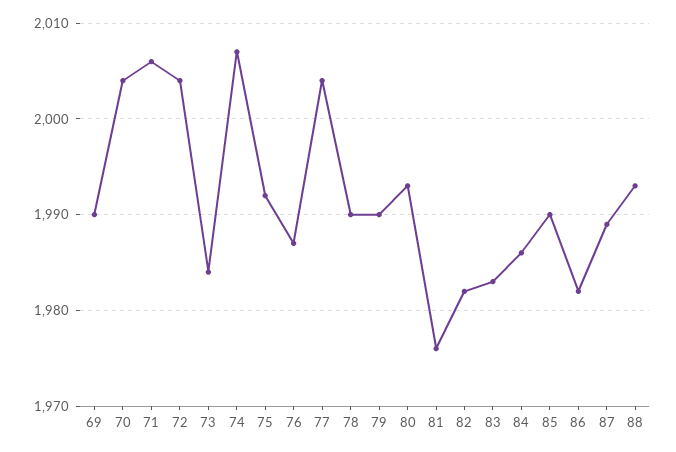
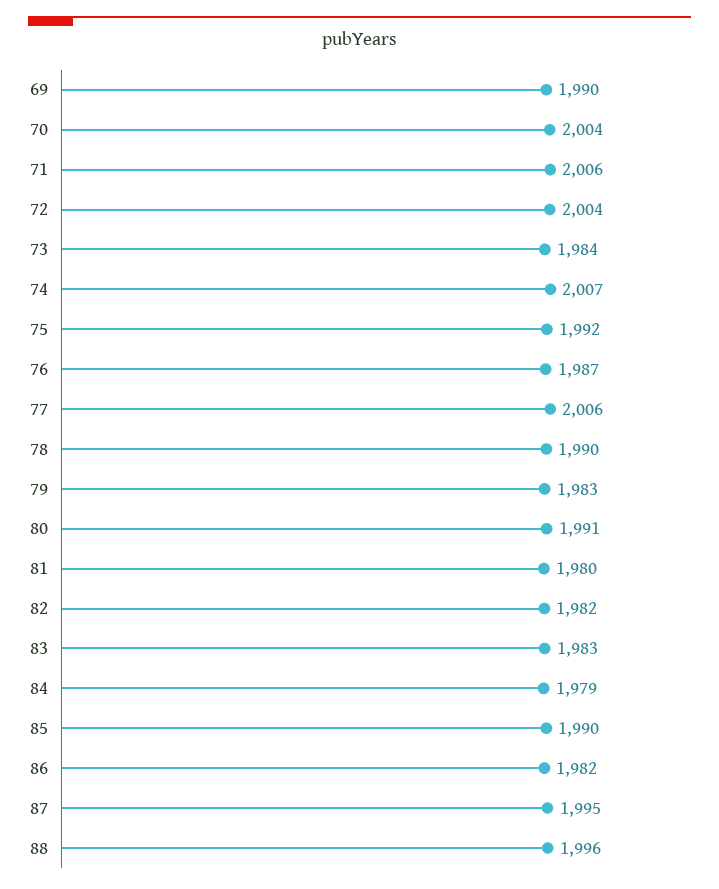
77: 2004 -> 2006
79: 1990 -> 1983
80: 1993 -> 1991
81: 1976 -> 1980
84: 1986 -> 1979
87: 1989 -> 1995
88: 1993 -> 1996

